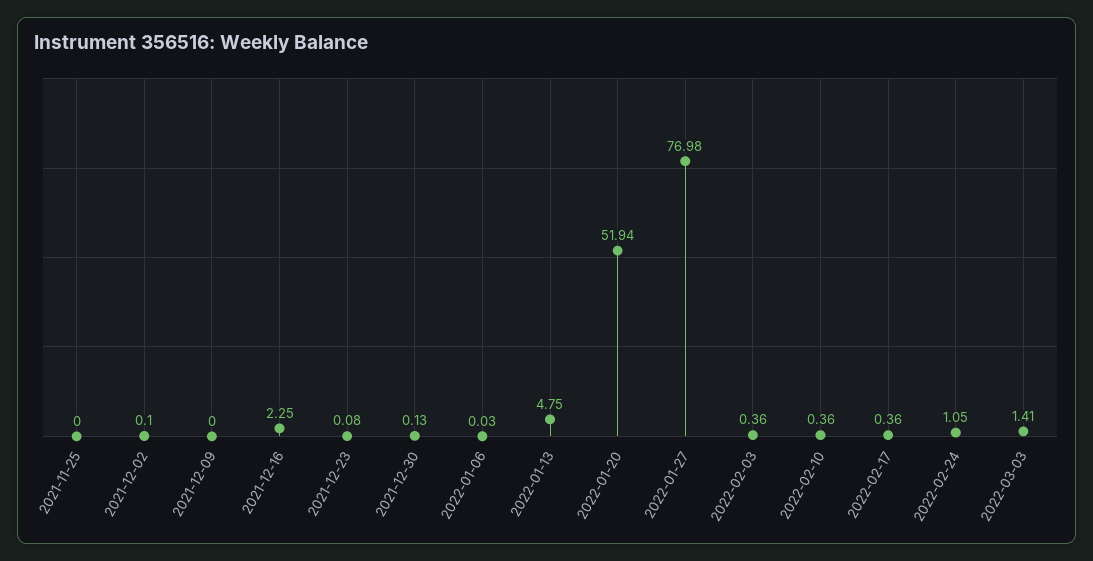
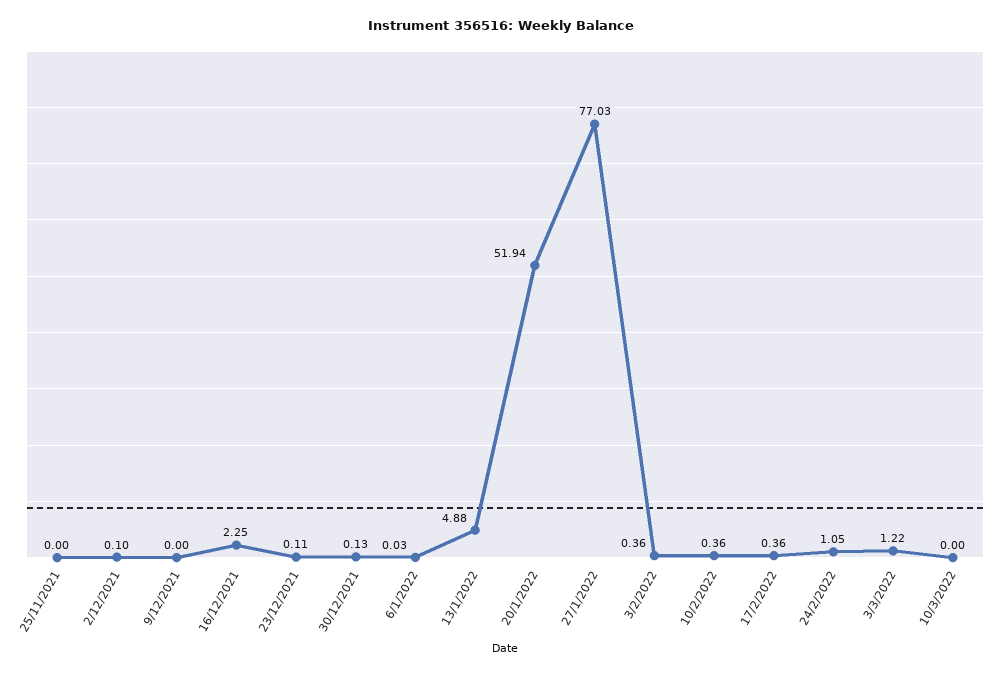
2021-12-23: 0.08 -> 0.11
2022-01-13: 4.75 -> 4.88
2022-01-27: 76.98 -> 77.03
2022-03-03: 1.41 -> 1.22
10/3/2022: none -> 0

